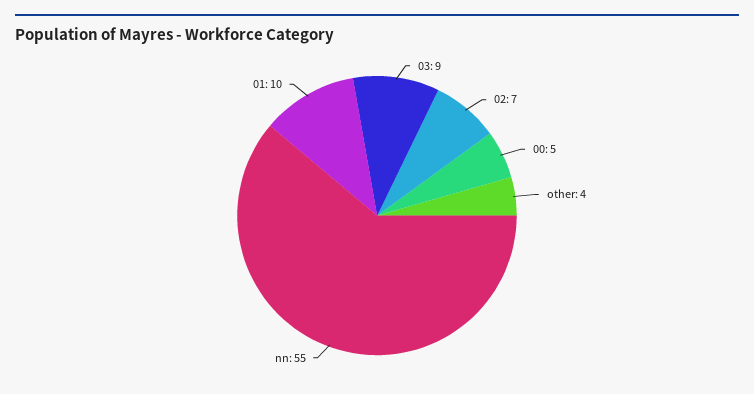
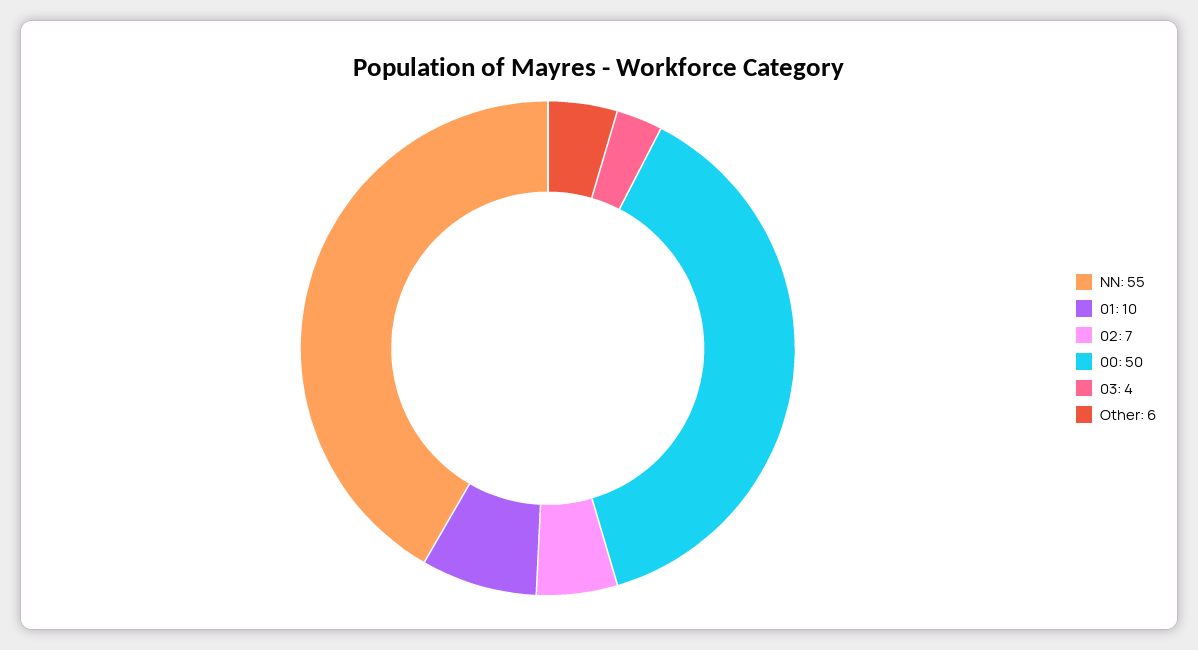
03: 9 -> 4
00: 5 -> 50
other: 4 -> 6

